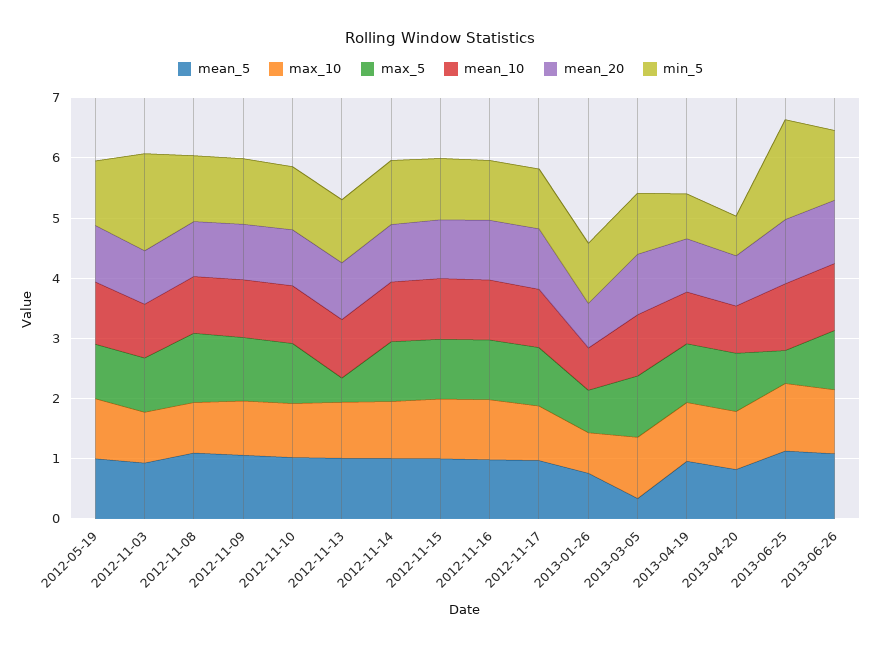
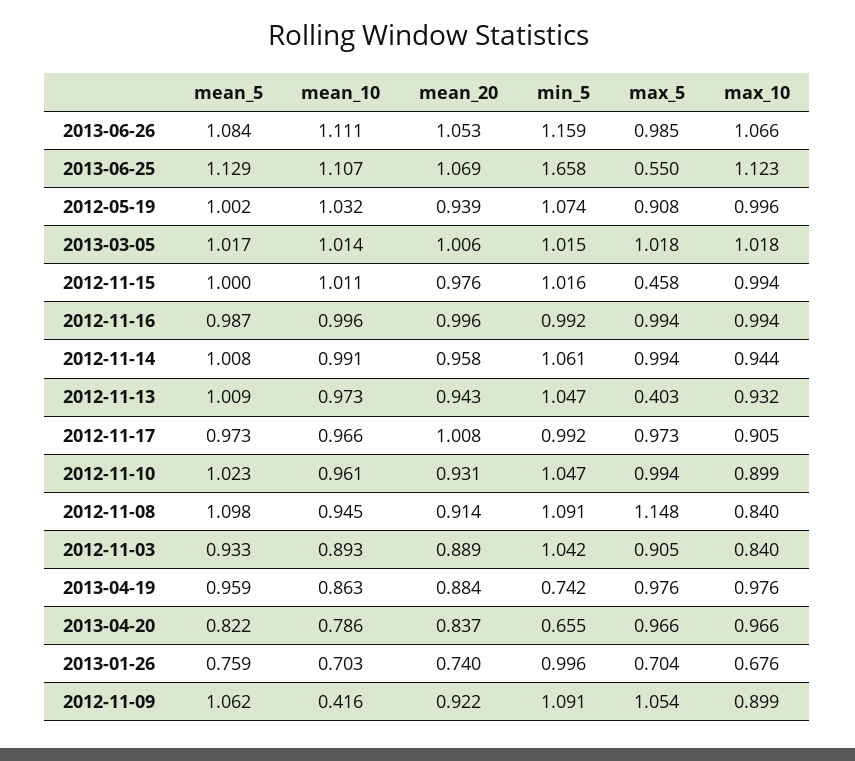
min_5, 2012-11-03: 1.6 -> 1.042
mean_10, 2012-11-09: 1 -> 0.416
max_5, 2012-11-15: 1 -> 0.458
mean_5, 2013-03-05: 0.4 -> 1.017

